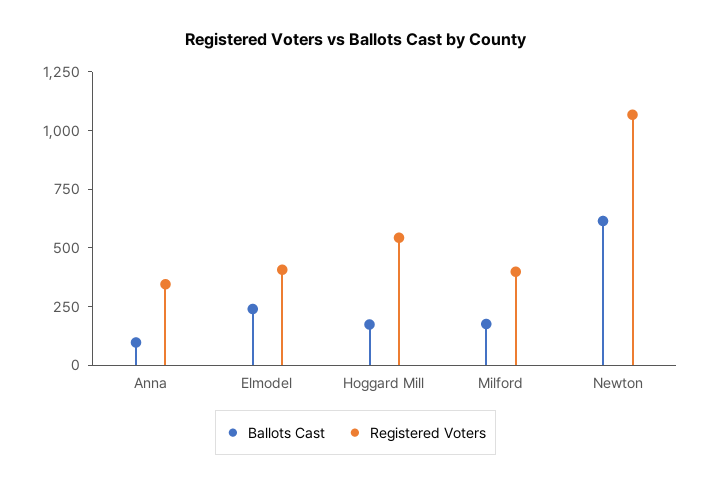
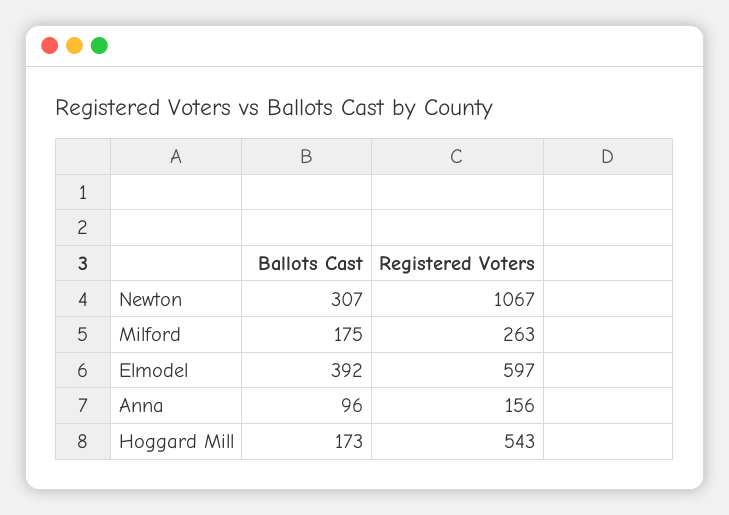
Registered Voters, Anna: 350 -> 156
Ballots Cast, Elmodel: 250 -> 392
Registered Voters, Elmodel: 400 -> 597
Registered Voters, Milford: 400 -> 263
Ballots Cast, Newton: 600 -> 307

